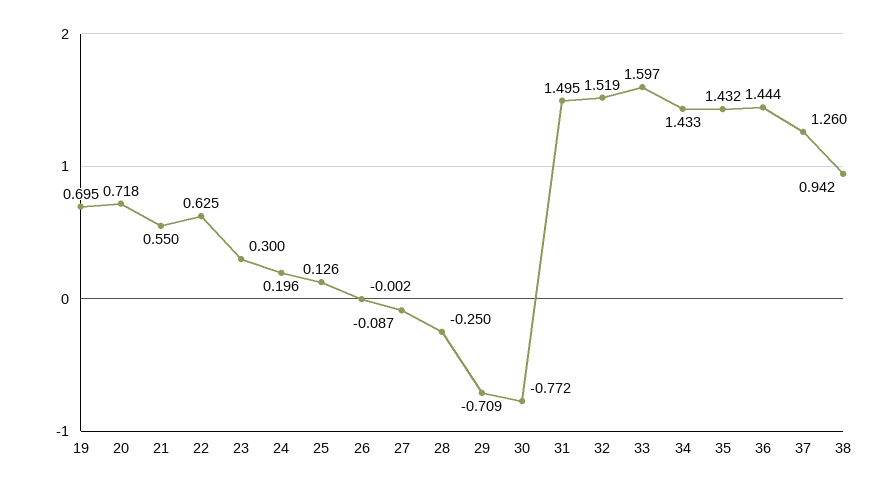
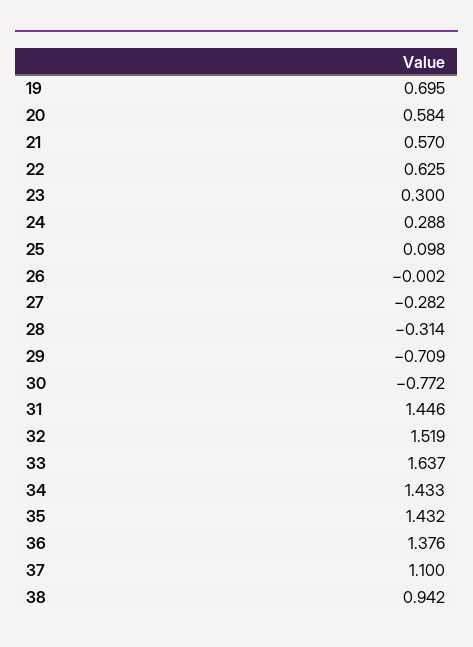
20: 0.718 -> 0.584
21: 0.55 -> 0.57
24: 0.196 -> 0.288
25: 0.126 -> 0.098
27: -0.087 -> -0.282
28: -0.25 -> -0.314
31: 1.495 -> 1.446
33: 1.597 -> 1.637
36: 1.444 -> 1.376
37: 1.26 -> 1.1

